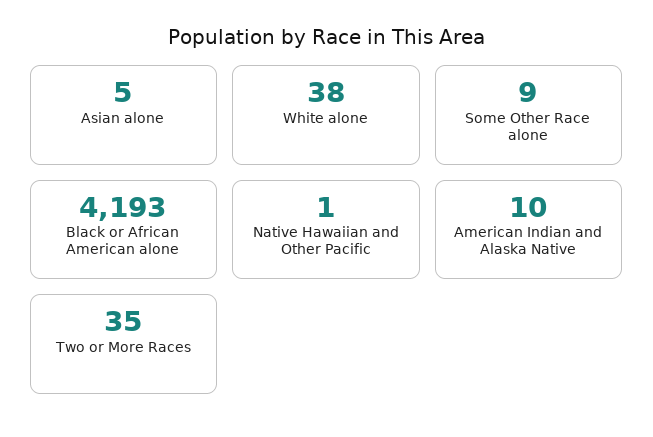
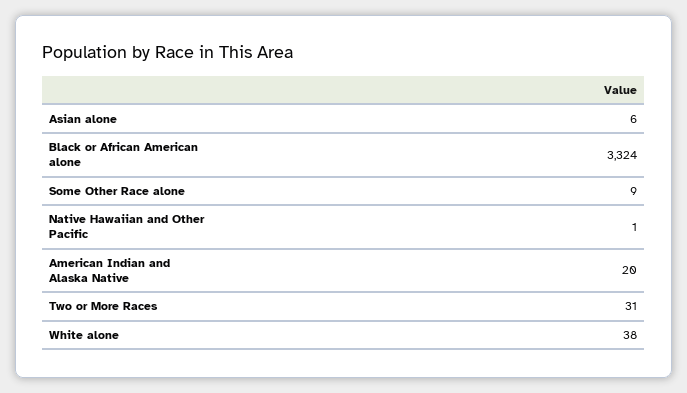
Asian alone: 5 -> 6
Black or African American alone: 4193 -> 3324
American Indian and Alaska Native: 10 -> 20
Two or More Races: 35 -> 31

